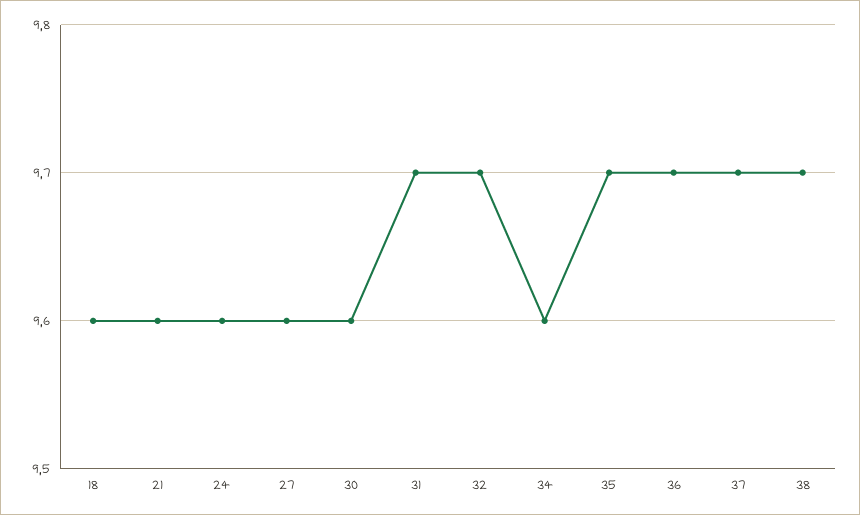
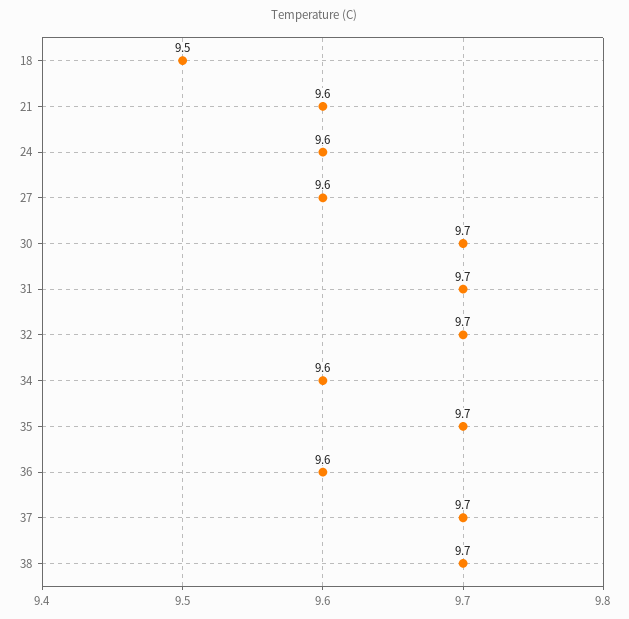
18: 9.6 -> 9.5
30: 9.6 -> 9.7
36: 9.7 -> 9.6

